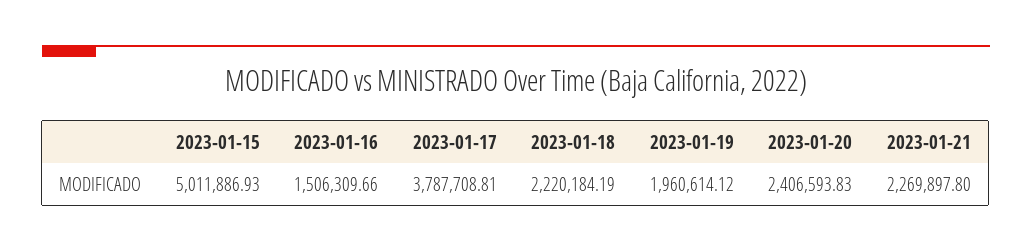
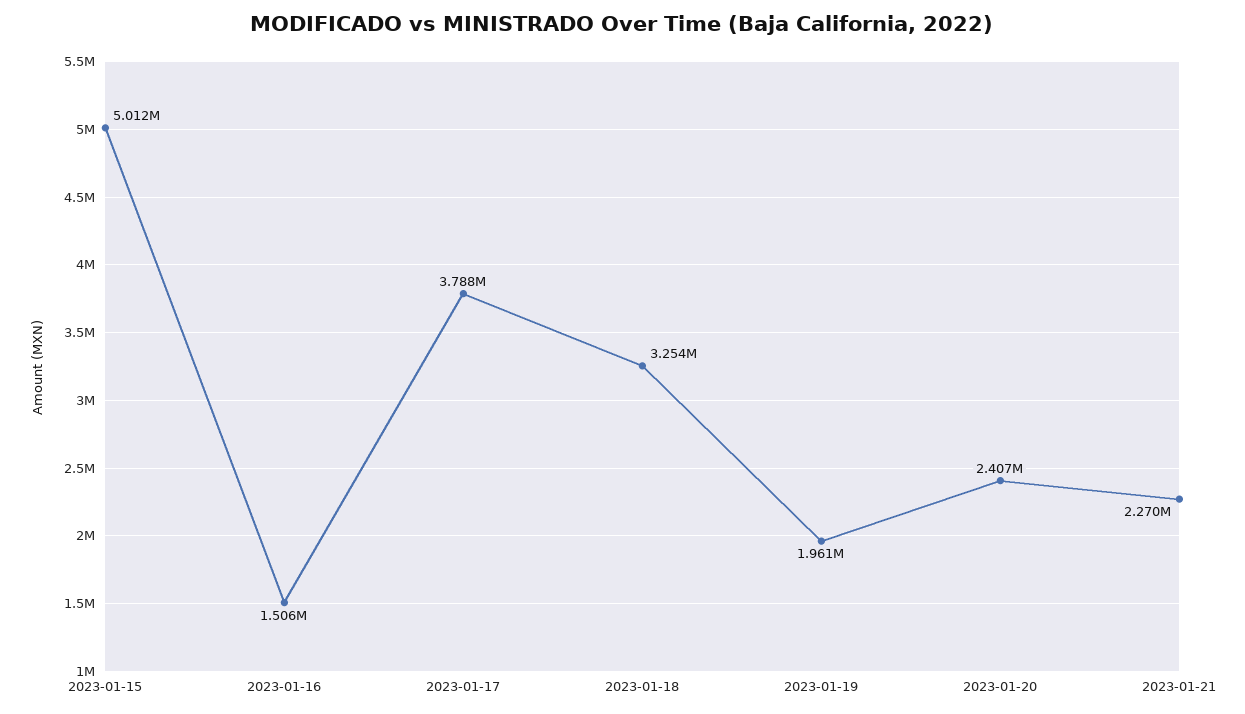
2023-01-18: 2220184.19 -> 3254000

